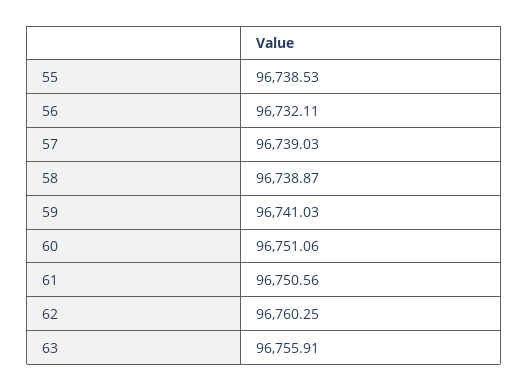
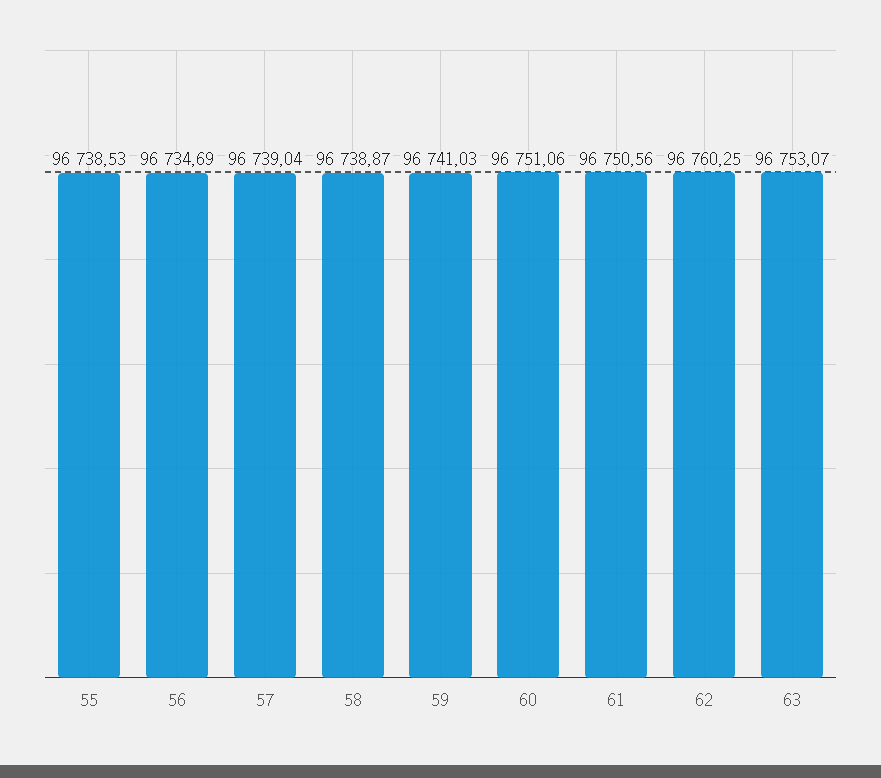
56: 96732.11 -> 96734.69
57: 96739.03 -> 96739.04
63: 96755.91 -> 96753.07

